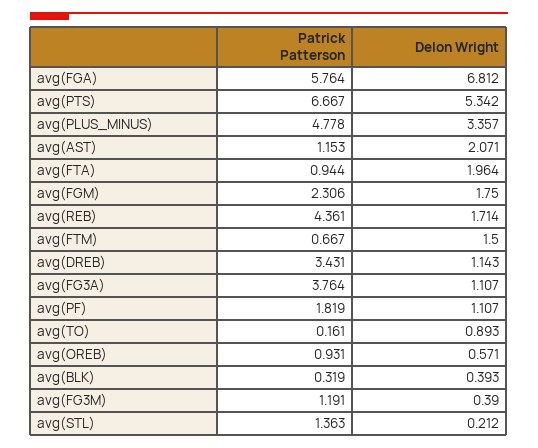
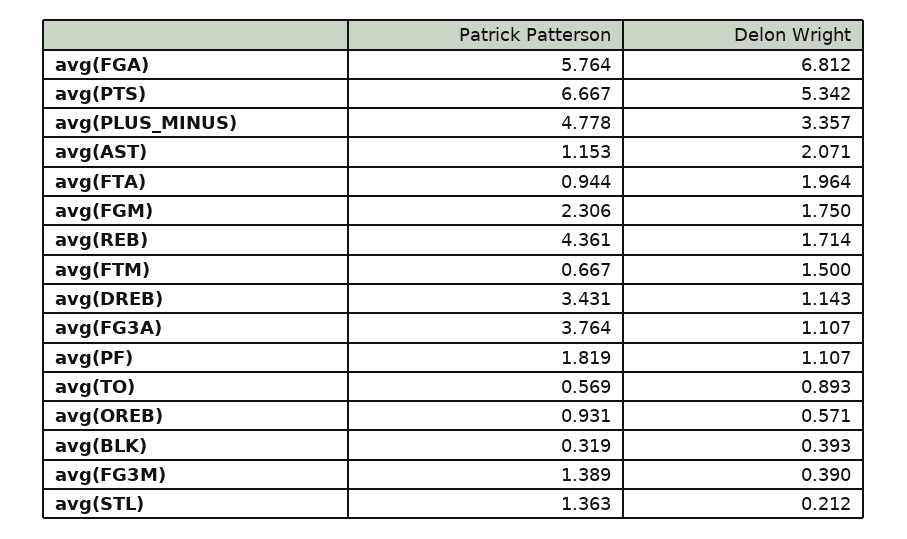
Patrick Patterson, avg(TO): 0.161 -> 0.569
Patrick Patterson, avg(FG3M): 1.191 -> 1.389

